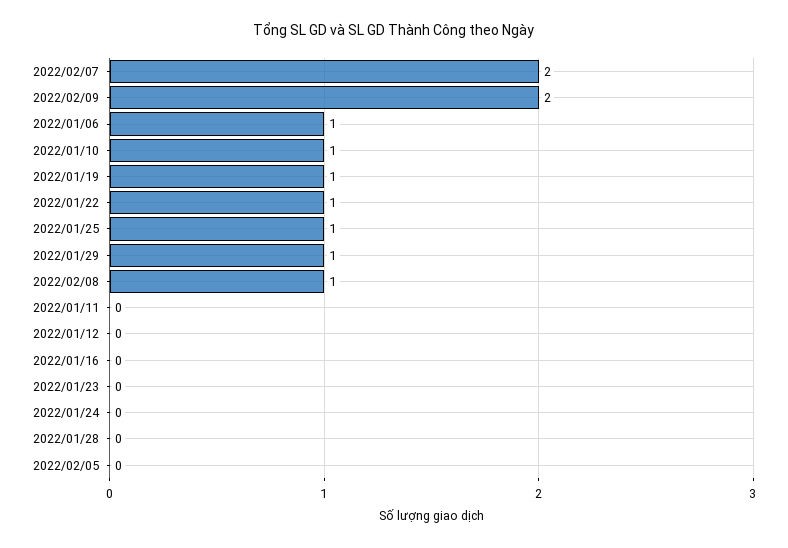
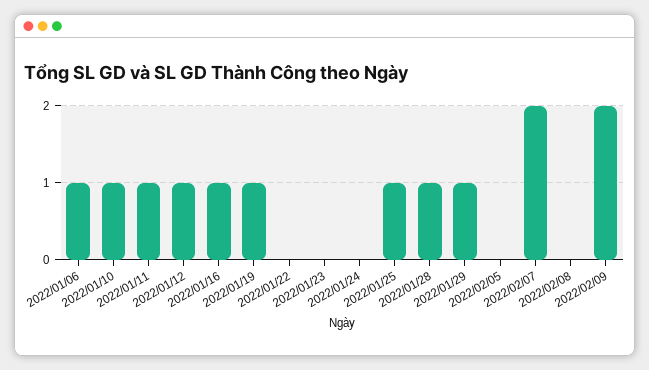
2022/01/22: 1 -> 0
2022/02/08: 1 -> 0
2022/01/11: 0 -> 1
2022/01/12: 0 -> 1
2022/01/16: 0 -> 1
2022/01/28: 0 -> 1

